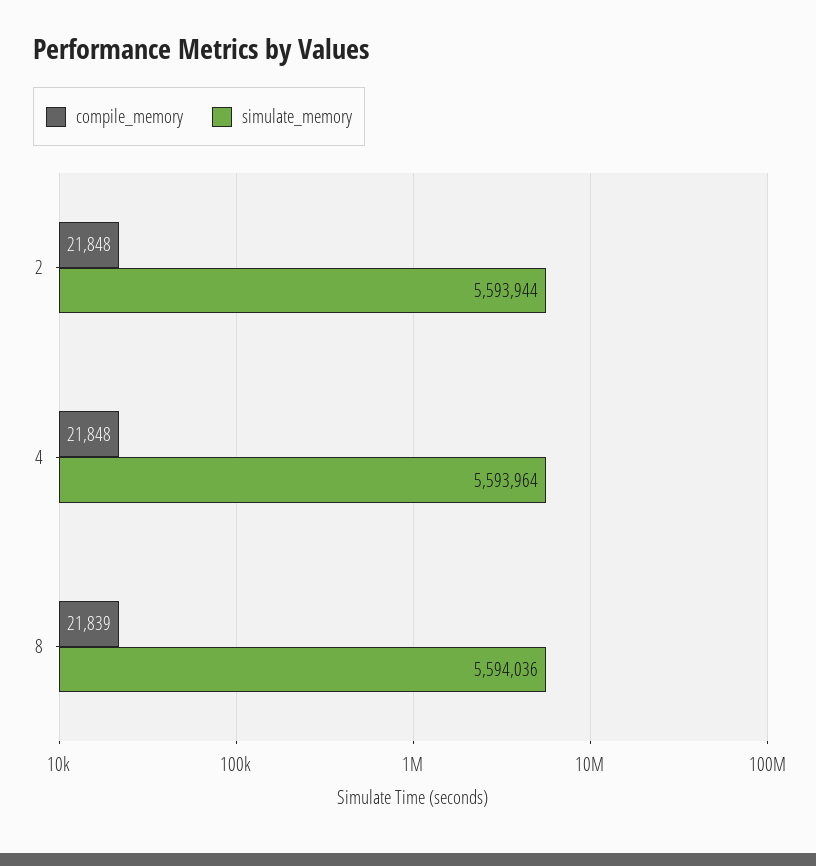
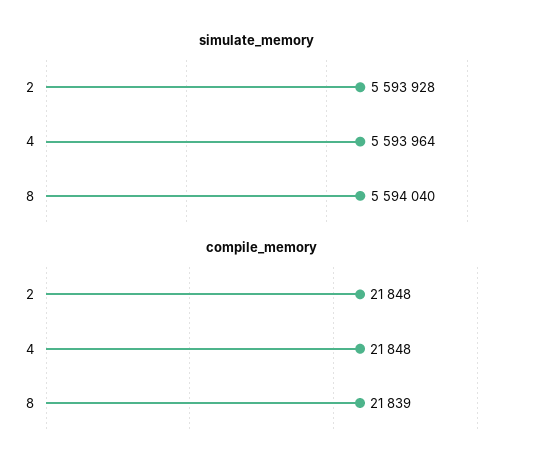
simulate_memory, 2: 5593944 -> 5593928
simulate_memory, 8: 5594036 -> 5594040

